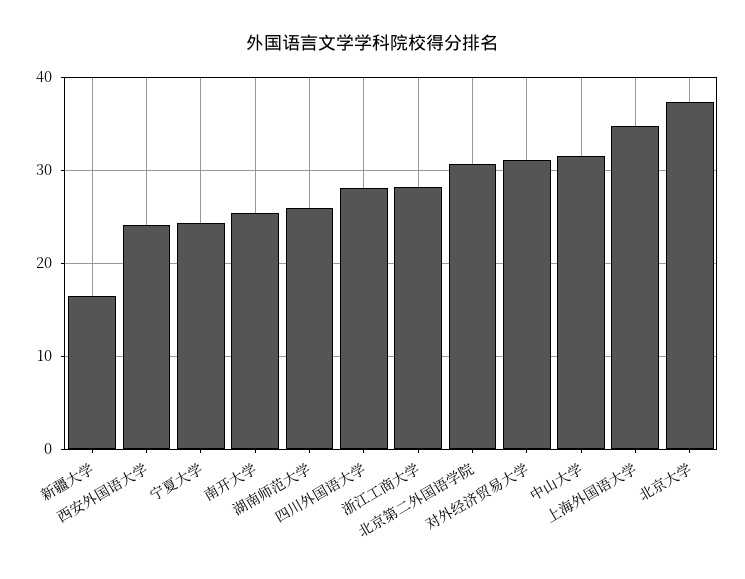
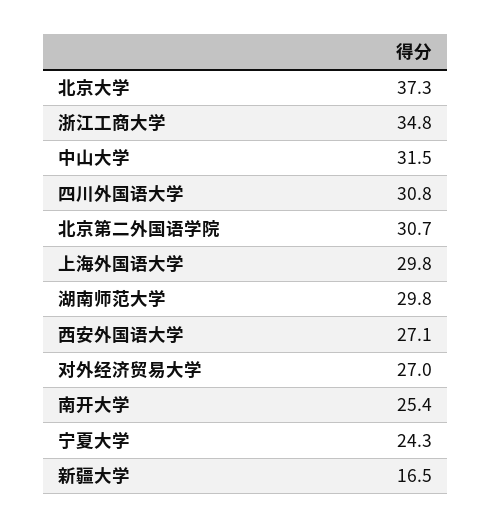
西安外国语大学: 24 -> 27.1
湖南师范大学: 26 -> 29.8
四川外国语大学: 28 -> 30.8
浙江工商大学: 28 -> 34.8
对外经济贸易大学: 31 -> 27
上海外国语大学: 35 -> 29.8

